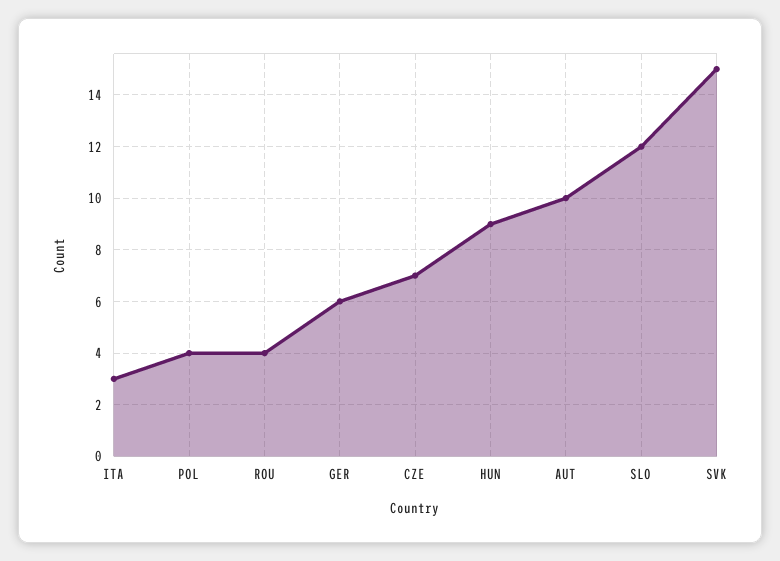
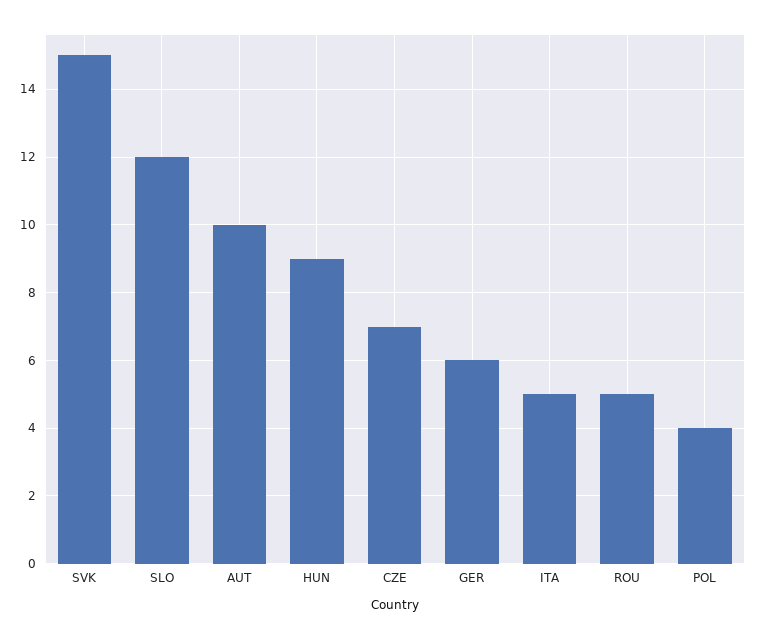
ITA: 3 -> 5
ROU: 4 -> 5

